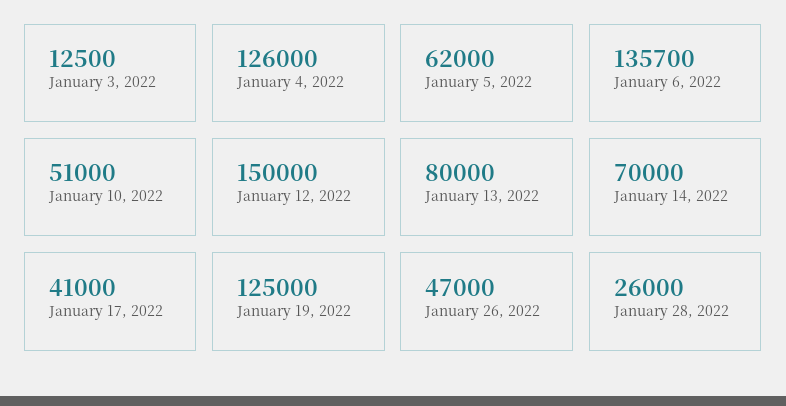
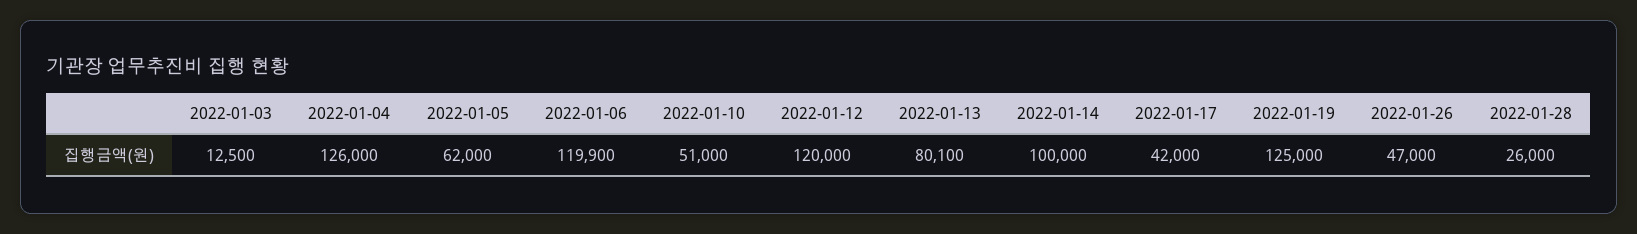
January 6, 2022: 135700 -> 119900
January 12, 2022: 150000 -> 120000
January 13, 2022: 80000 -> 80100
January 14, 2022: 70000 -> 100000
January 17, 2022: 41000 -> 42000

